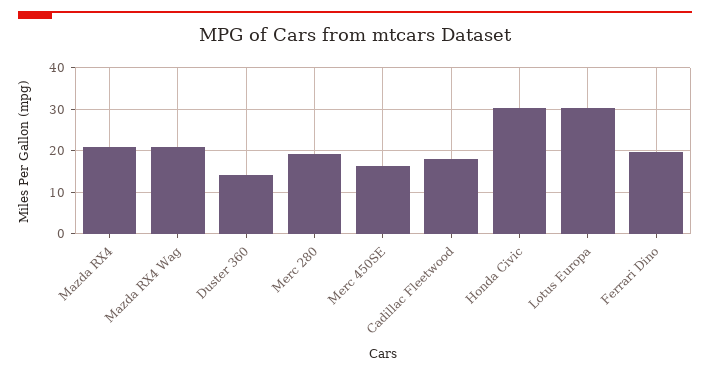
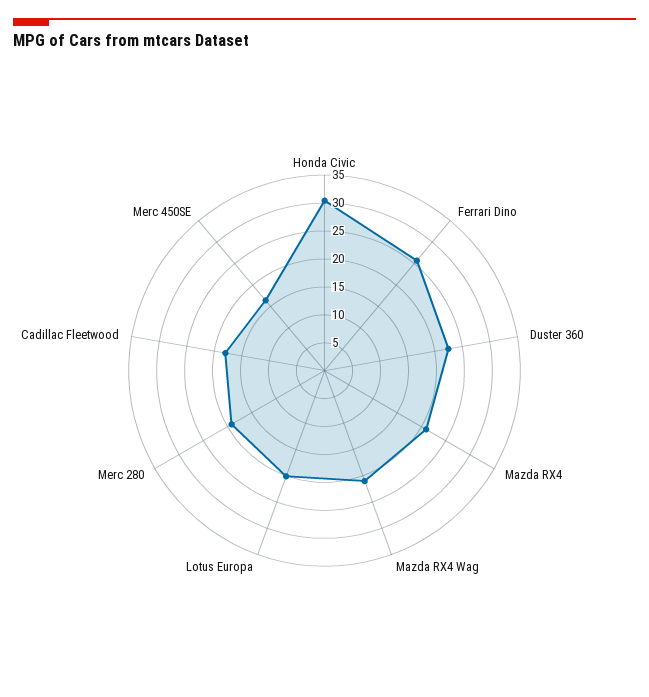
Duster 360: 14 -> 22.5
Lotus Europa: 30 -> 20
Ferrari Dino: 20 -> 25

